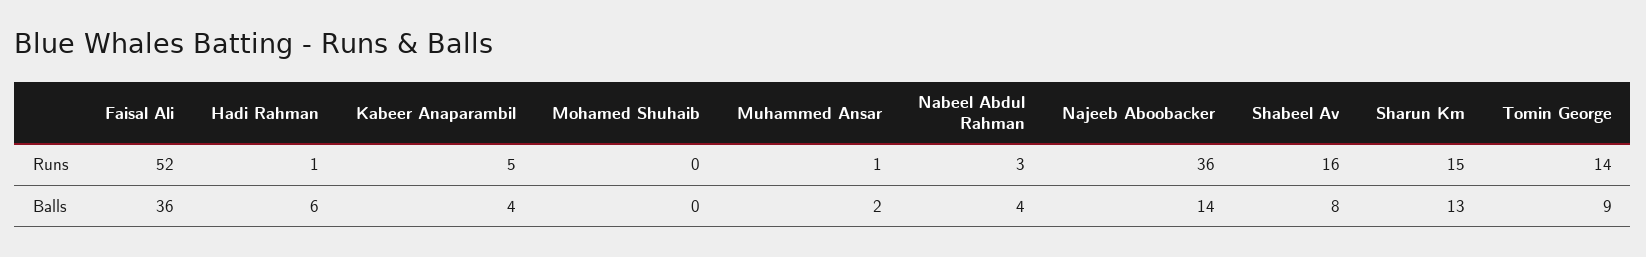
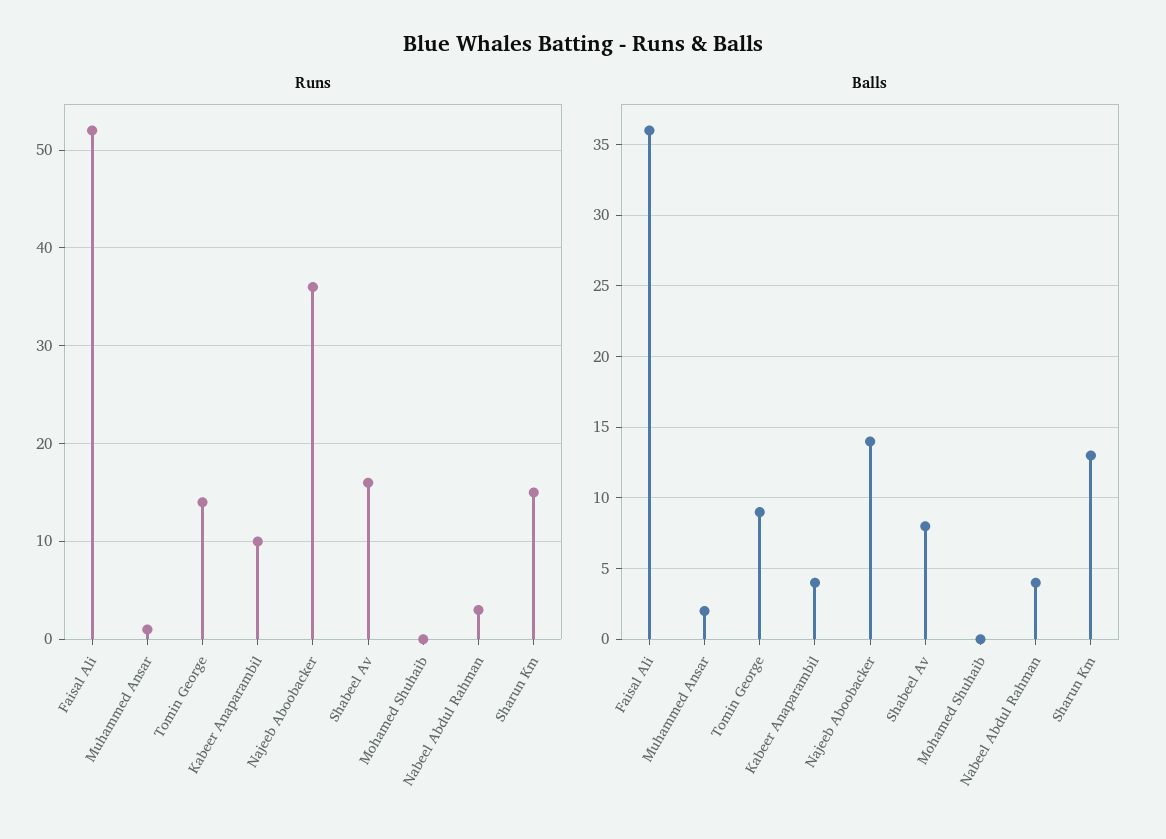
Runs, Hadi Rahman: 1 -> none
Runs, Kabeer Anaparambil: 5 -> 10
Balls, Hadi Rahman: 6 -> none

